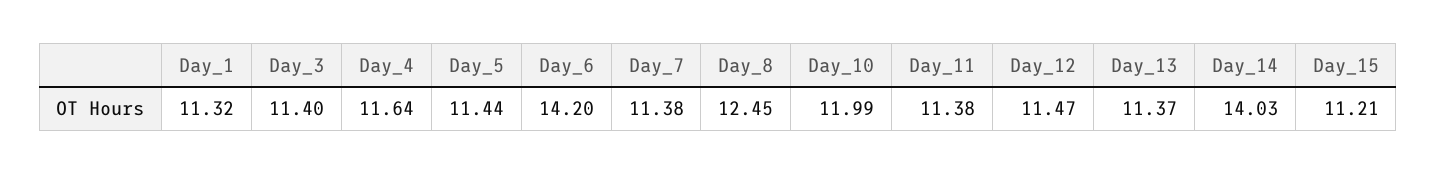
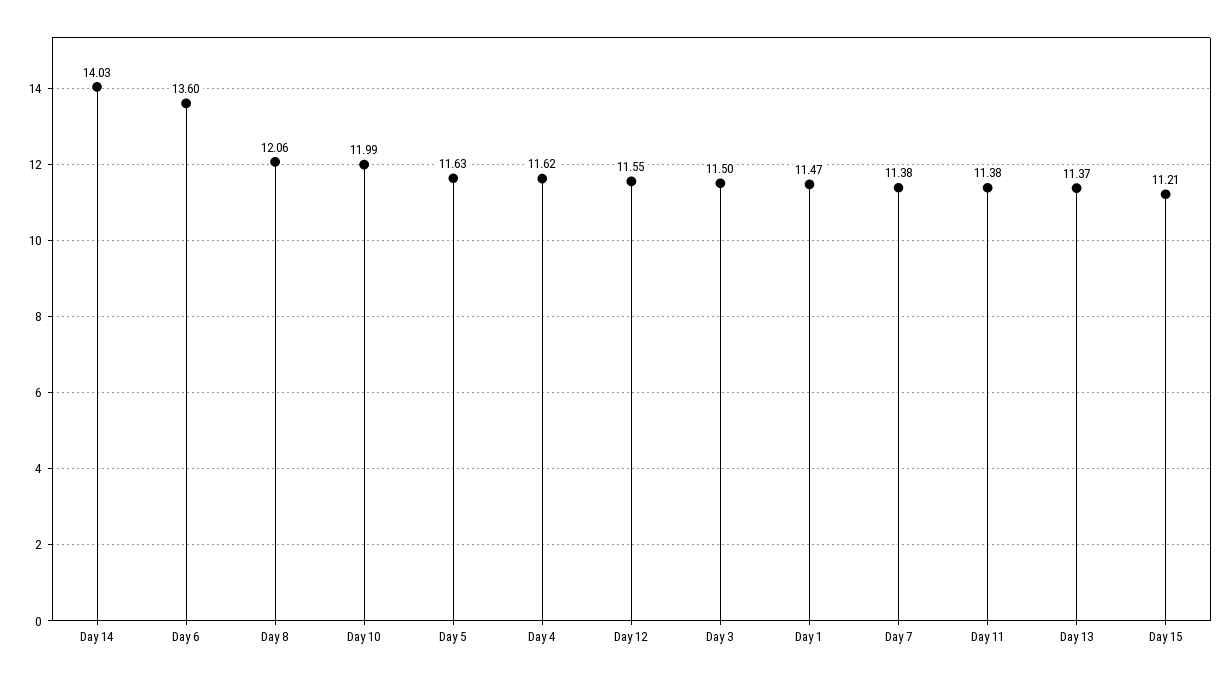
Day_1: 11.32 -> 11.47
Day_3: 11.4 -> 11.5
Day_4: 11.64 -> 11.62
Day_5: 11.44 -> 11.63
Day_6: 14.2 -> 13.6
Day_8: 12.45 -> 12.06
Day_12: 11.47 -> 11.55

